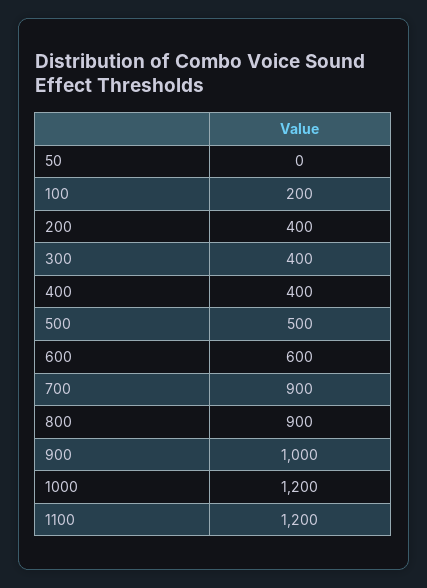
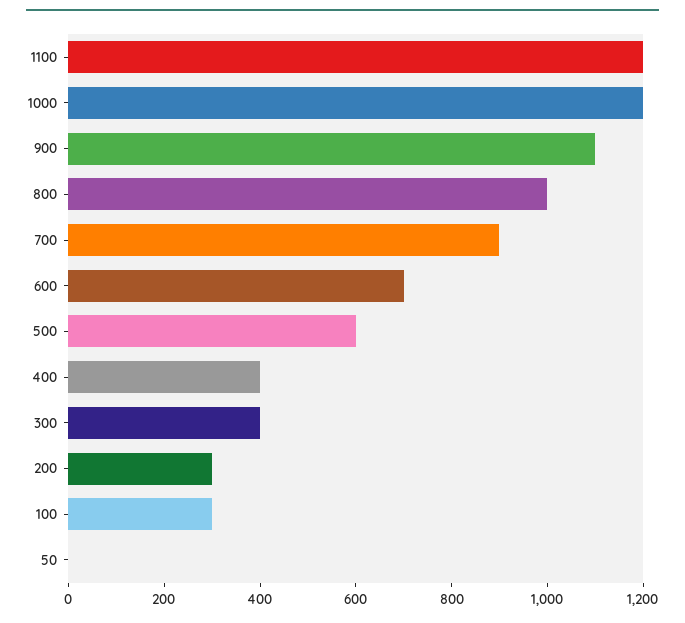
100: 200 -> 300
200: 400 -> 300
500: 500 -> 600
600: 600 -> 700
800: 900 -> 1000
900: 1000 -> 1100

